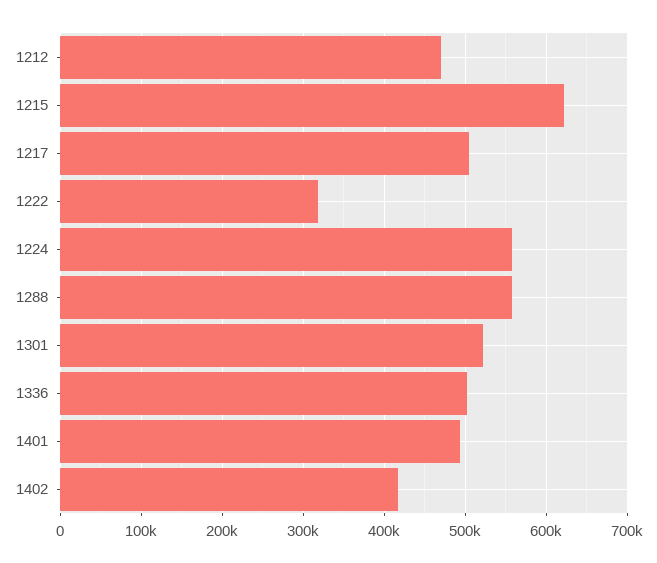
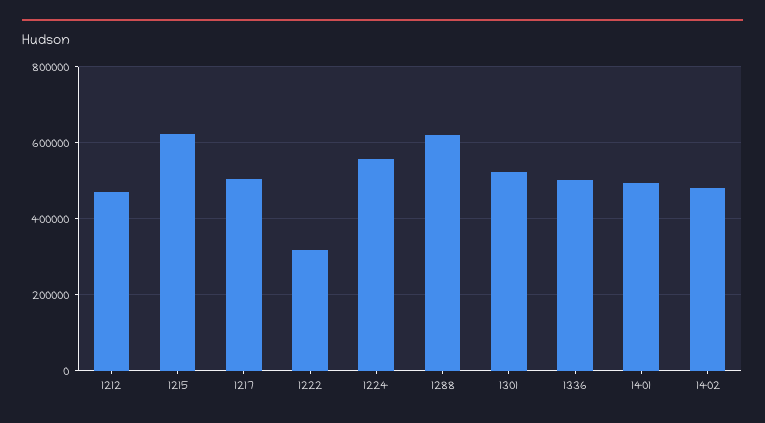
1288: 560000 -> 620000
1402: 420000 -> 480000

